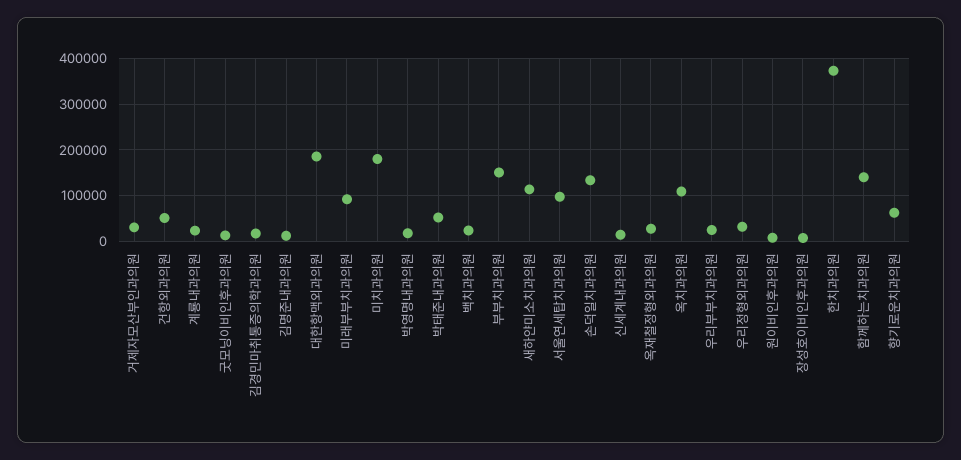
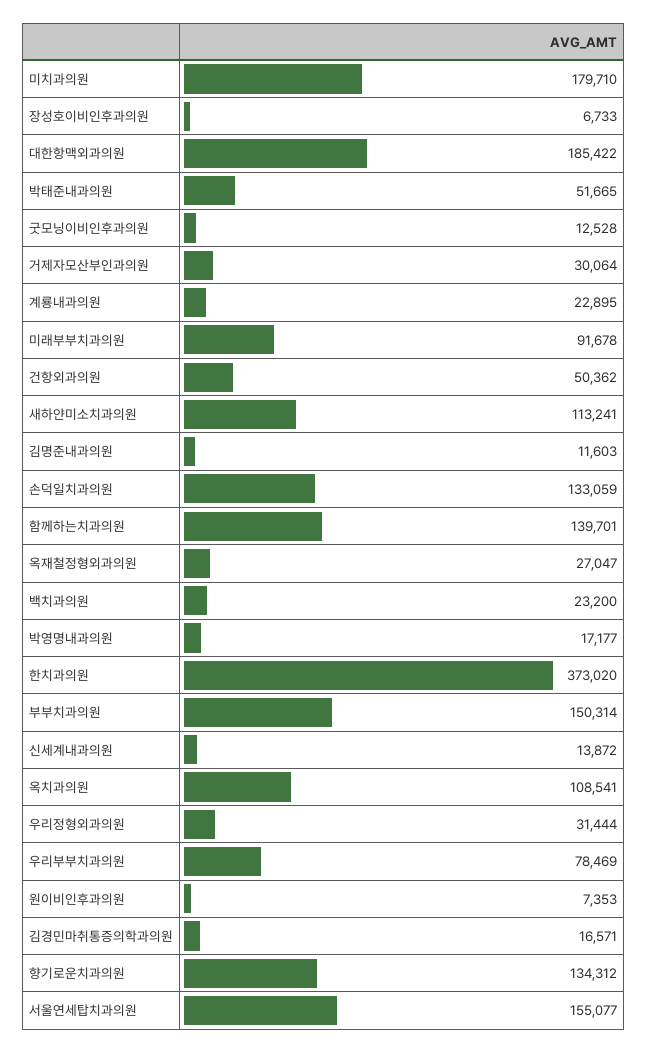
서울연세탑치과의원: 100000 -> 155077
우리부부치과의원: 20000 -> 78469
향기로운치과의원: 60000 -> 134312

